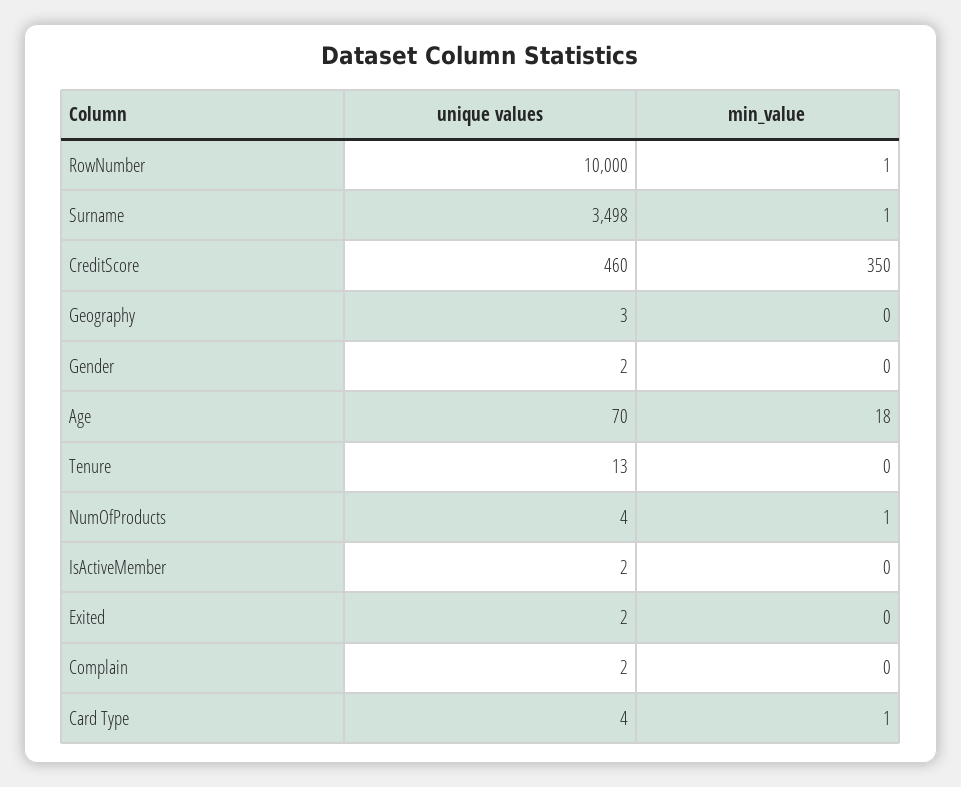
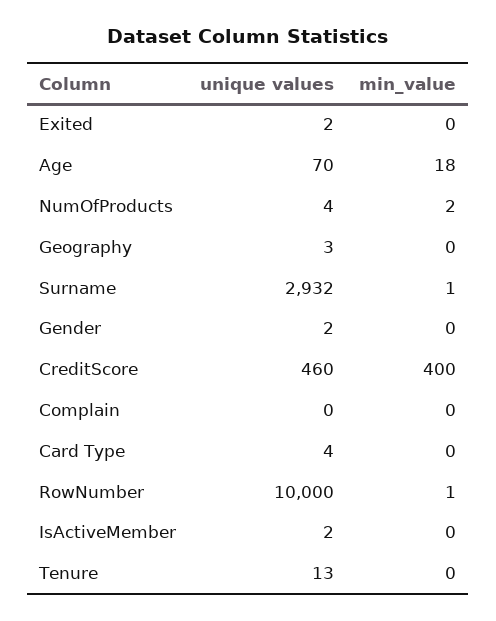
unique values, Surname: 3498 -> 2932
min_value, CreditScore: 350 -> 400
min_value, NumOfProducts: 1 -> 2
unique values, Complain: 2 -> 0
min_value, Card Type: 1 -> 0

